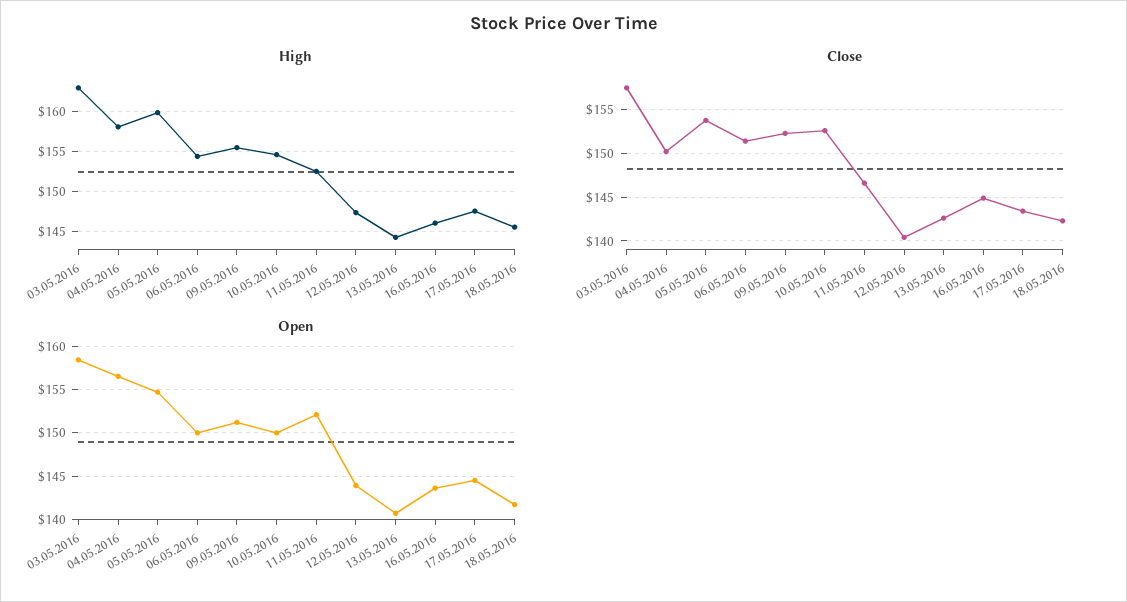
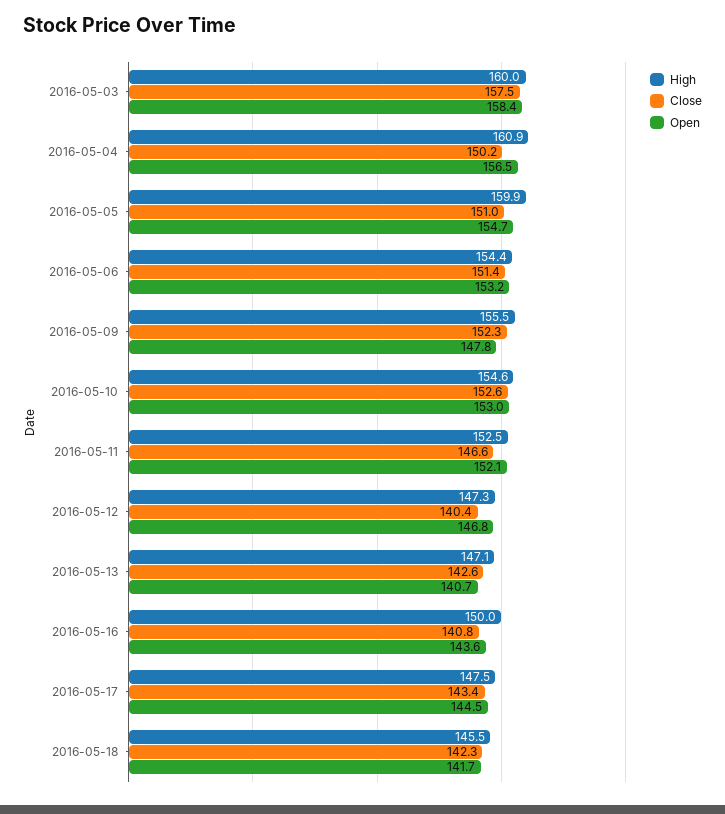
High, 03.05.2016: 163 -> 160
High, 04.05.2016: 158 -> 160.9
High, 13.05.2016: 144 -> 147.1
High, 16.05.2016: 146 -> 150
Close, 05.05.2016: 154 -> 151
Close, 16.05.2016: 145 -> 140.8
Open, 06.05.2016: 150 -> 153.2
Open, 09.05.2016: 151 -> 147.8
Open, 10.05.2016: 150 -> 153
Open, 12.05.2016: 144 -> 146.8

